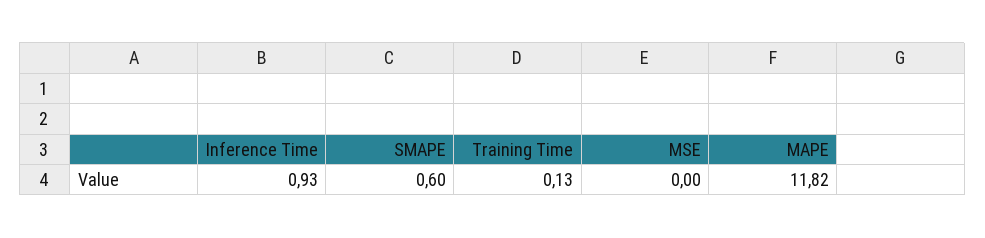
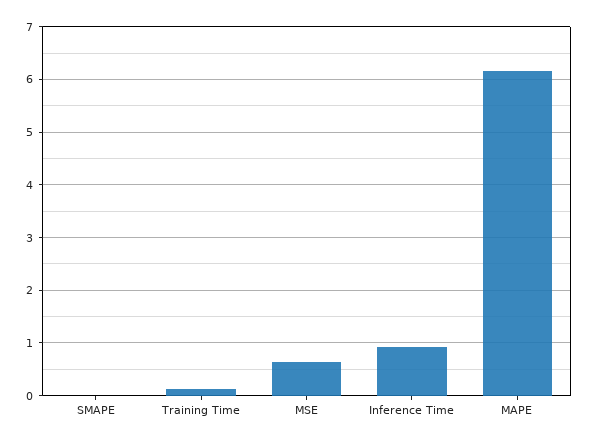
SMAPE: 0.6 -> 0
MSE: 0 -> 0.6
MAPE: 11.82 -> 6.2

